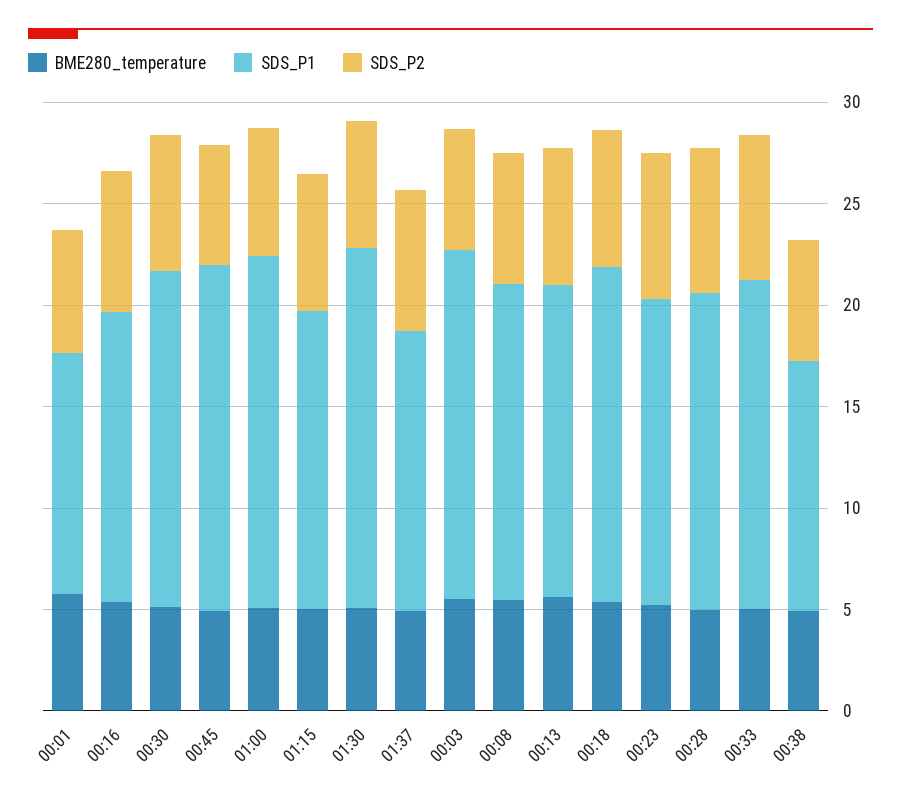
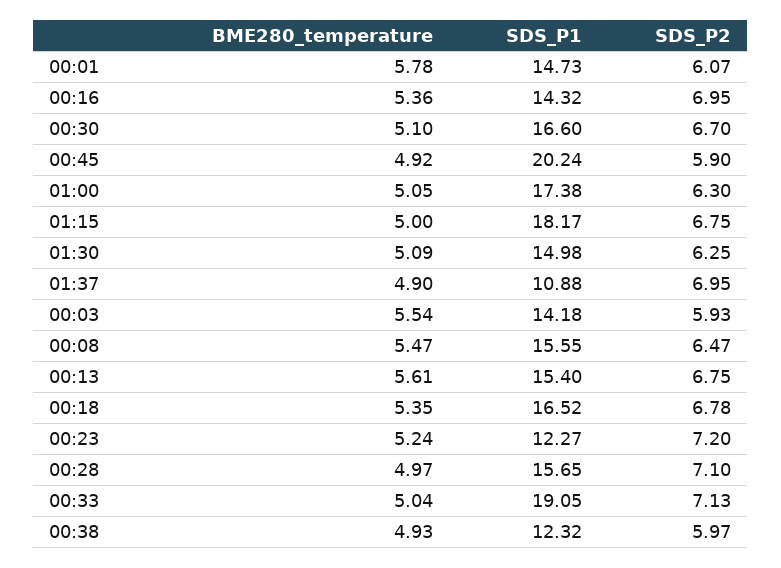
SDS_P1, 00:01: 12 -> 14.73
SDS_P1, 00:45: 17 -> 20.24
SDS_P1, 01:15: 15 -> 18.17
SDS_P1, 01:30: 18 -> 14.98
SDS_P1, 01:37: 14 -> 10.88
SDS_P1, 00:03: 17 -> 14.18
SDS_P1, 00:23: 15 -> 12.27
SDS_P1, 00:33: 16 -> 19.05

